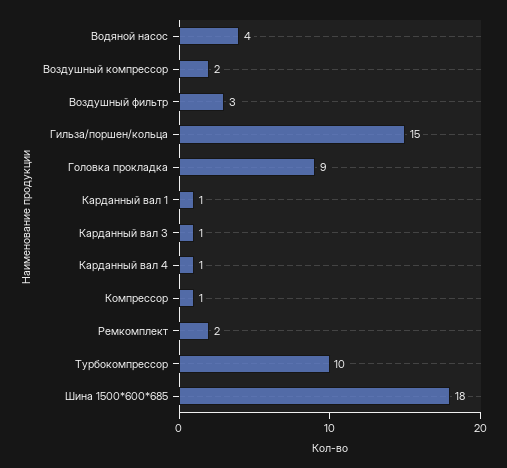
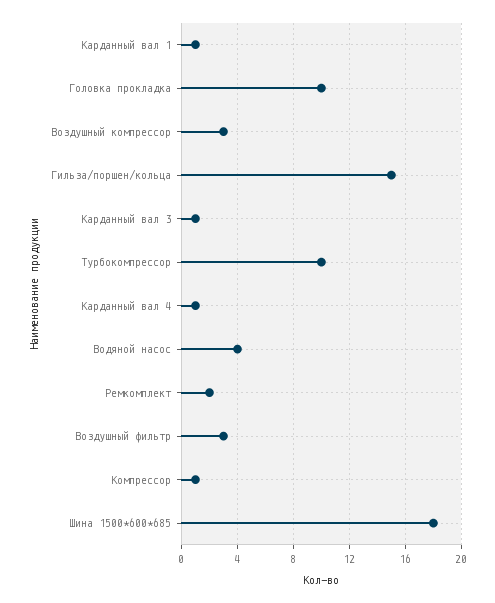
Воздушный компрессор: 2 -> 3
Головка прокладка: 9 -> 10

